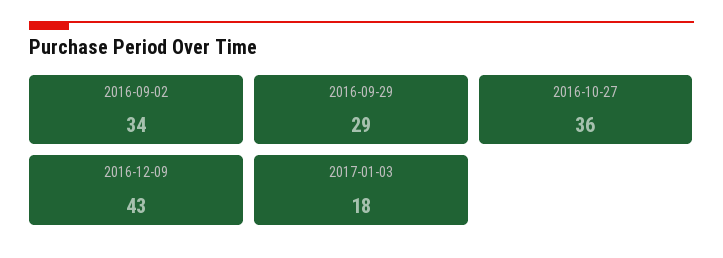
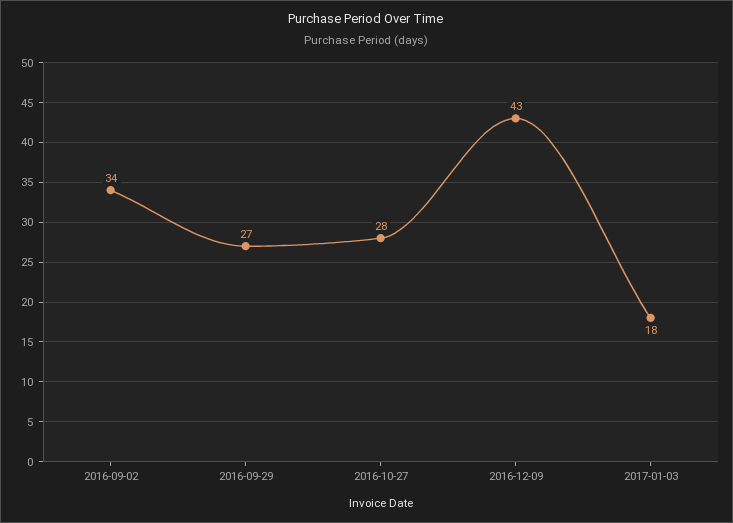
2016-09-29: 29 -> 27
2016-10-27: 36 -> 28

